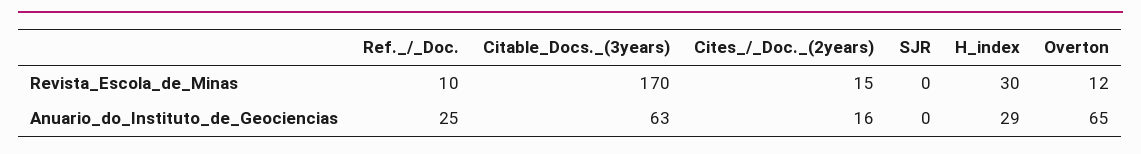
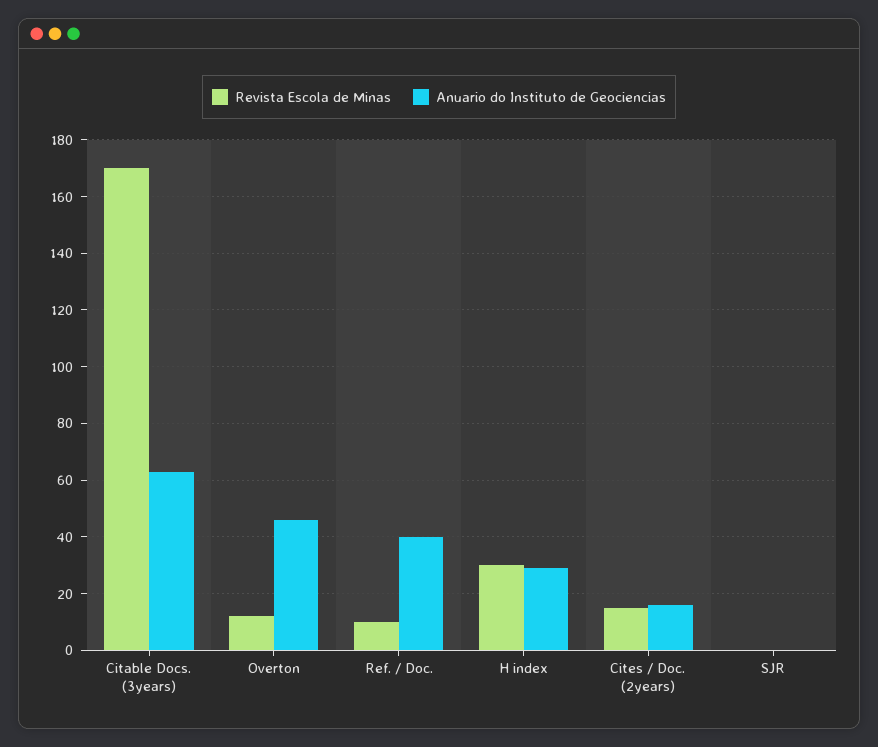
Anuario_do_Instituto_de_Geociencias, Ref._/_Doc.: 25 -> 40
Anuario_do_Instituto_de_Geociencias, Overton: 65 -> 45

